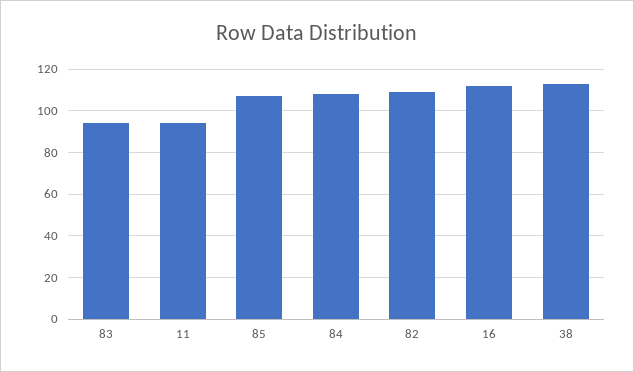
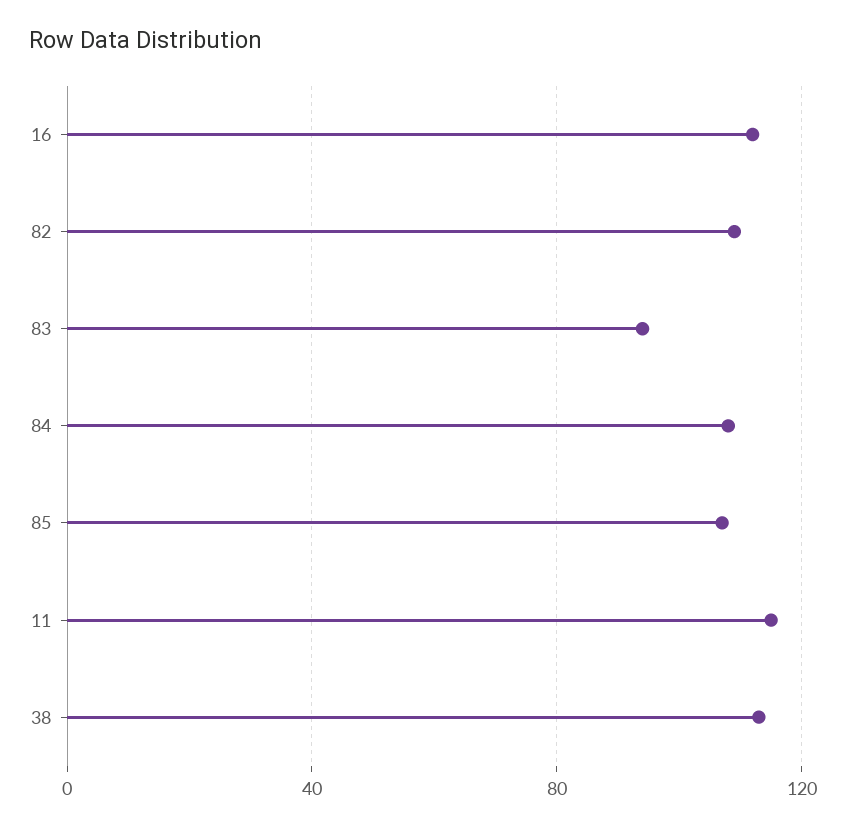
11: 95 -> 115

